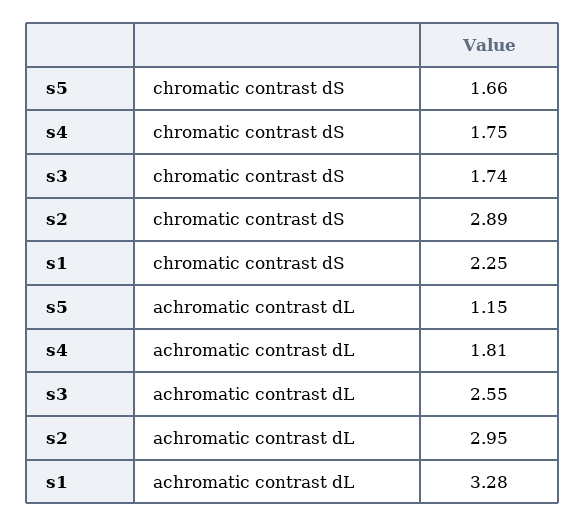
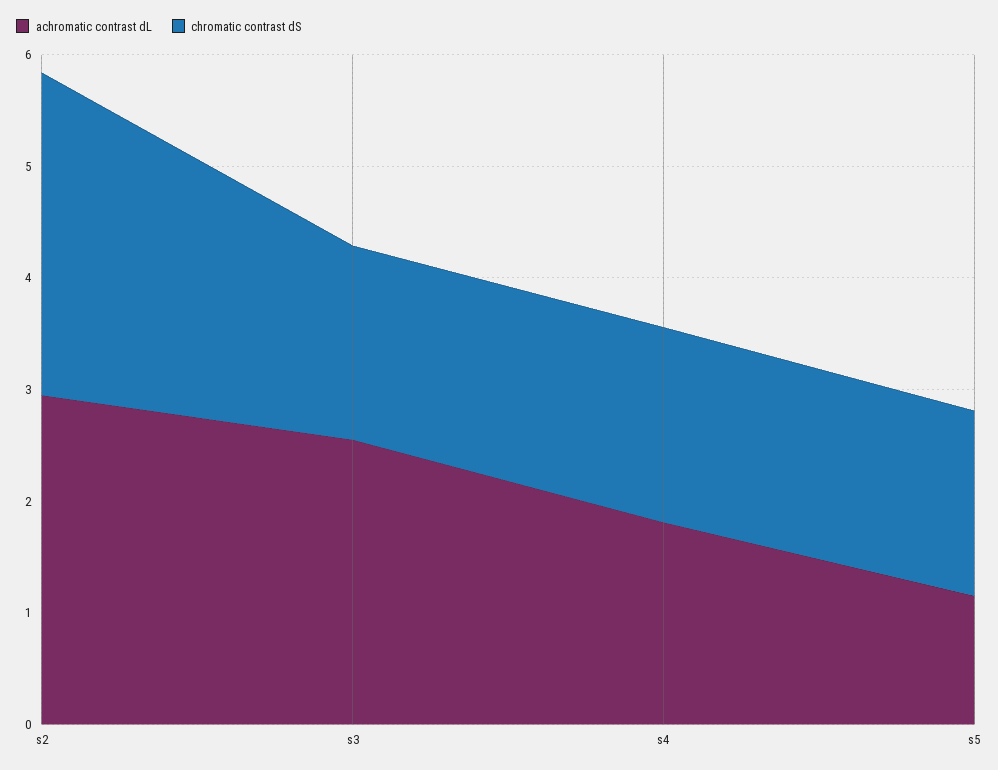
chromatic contrast dS, s1: 2.25 -> none
achromatic contrast dL, s1: 3.28 -> none

